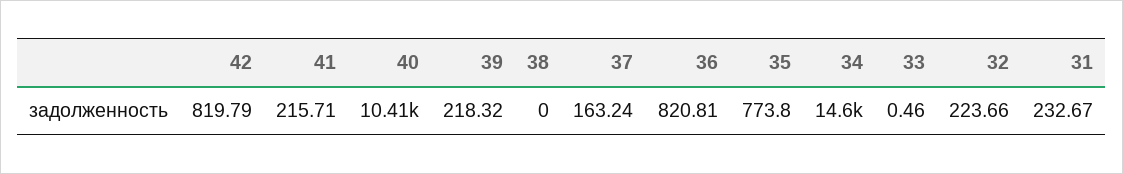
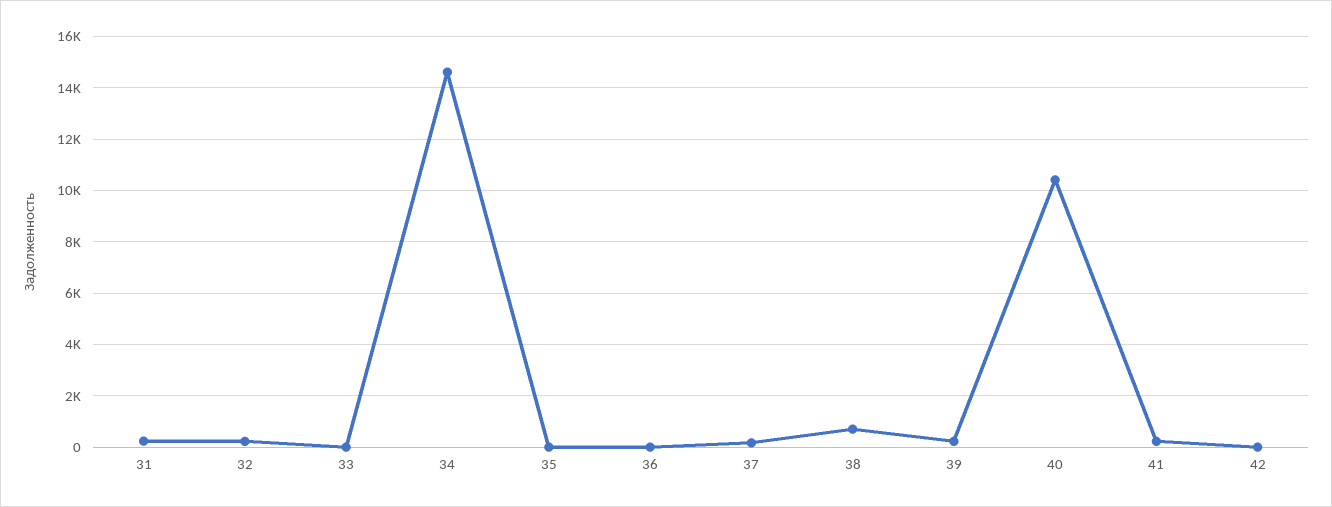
42: 819.79 -> 0
38: 0 -> 750
36: 820.81 -> 0
35: 773.8 -> 0

